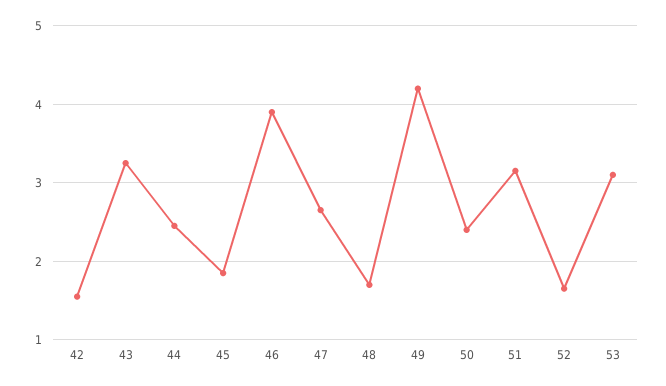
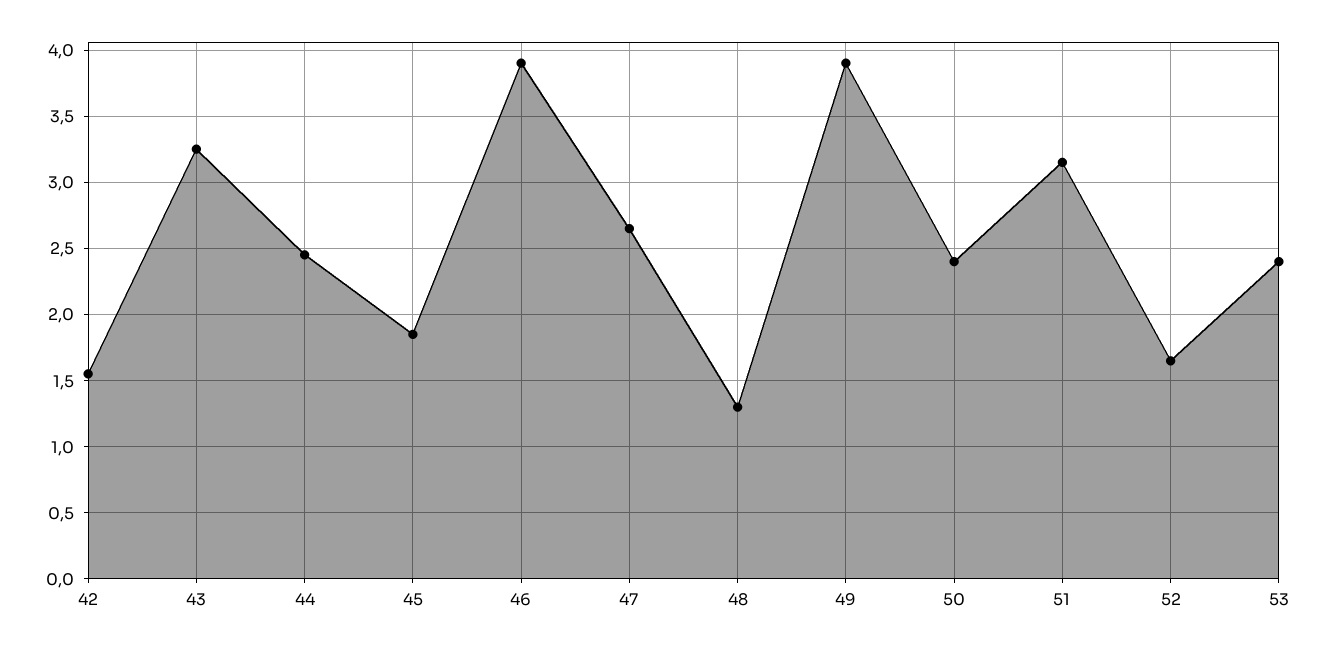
48: 1.7 -> 1.3
49: 4.2 -> 3.9
53: 3.1 -> 2.4

